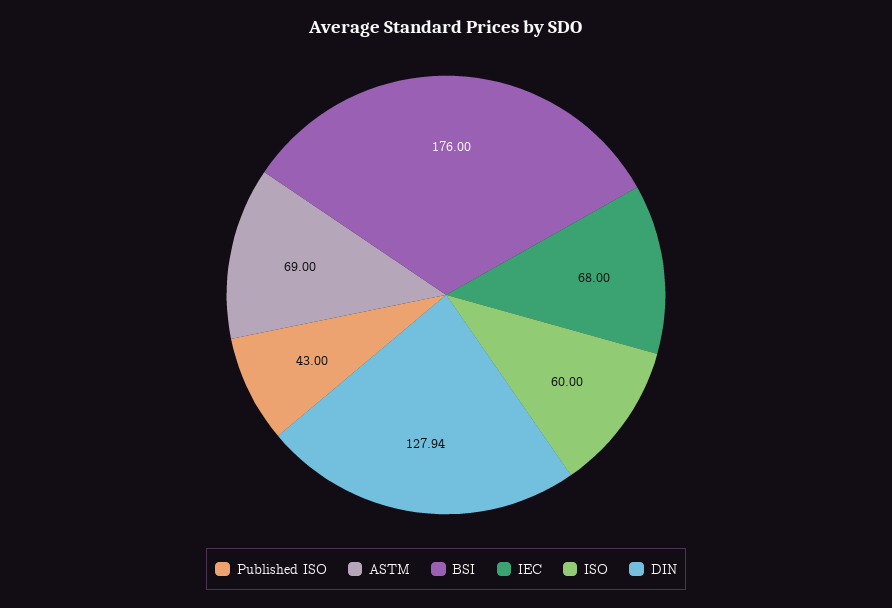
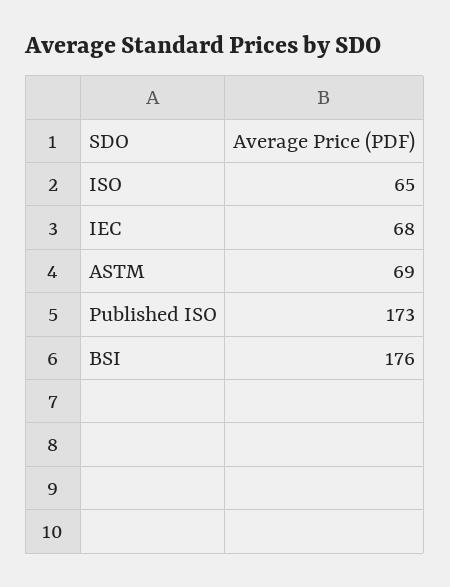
Published ISO: 43 -> 173
ISO: 60 -> 65
DIN: 127.94 -> none

